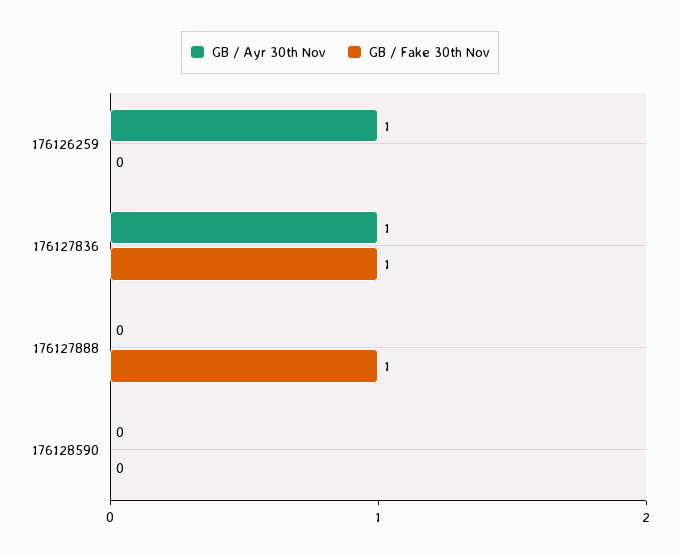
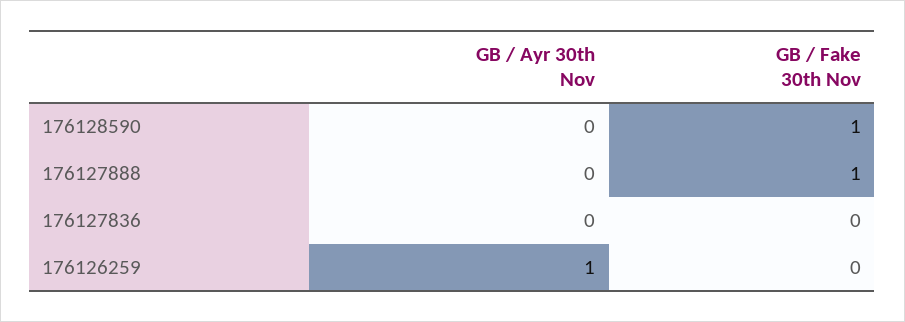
GB / Ayr 30th Nov, 176127836: 1 -> 0
GB / Fake 30th Nov, 176127836: 1 -> 0
GB / Fake 30th Nov, 176128590: 0 -> 1

